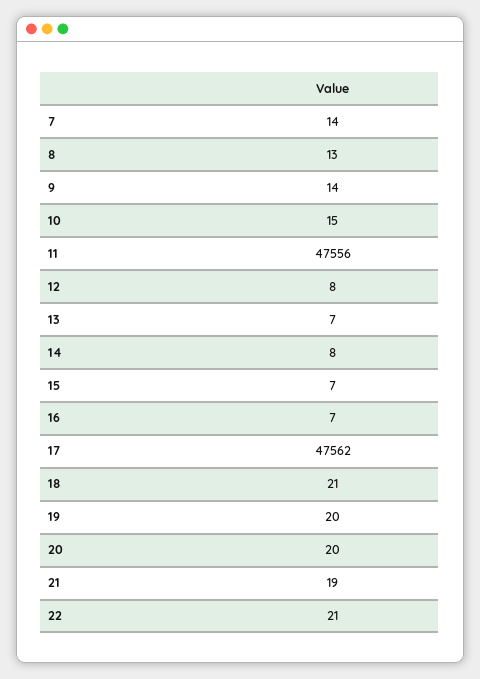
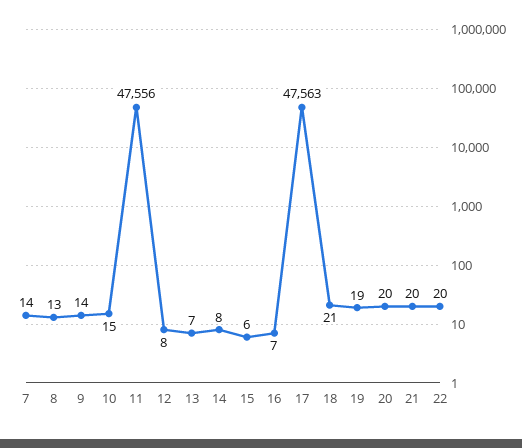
15: 7 -> 6
17: 47562 -> 47563
19: 20 -> 19
21: 19 -> 20
22: 21 -> 20

